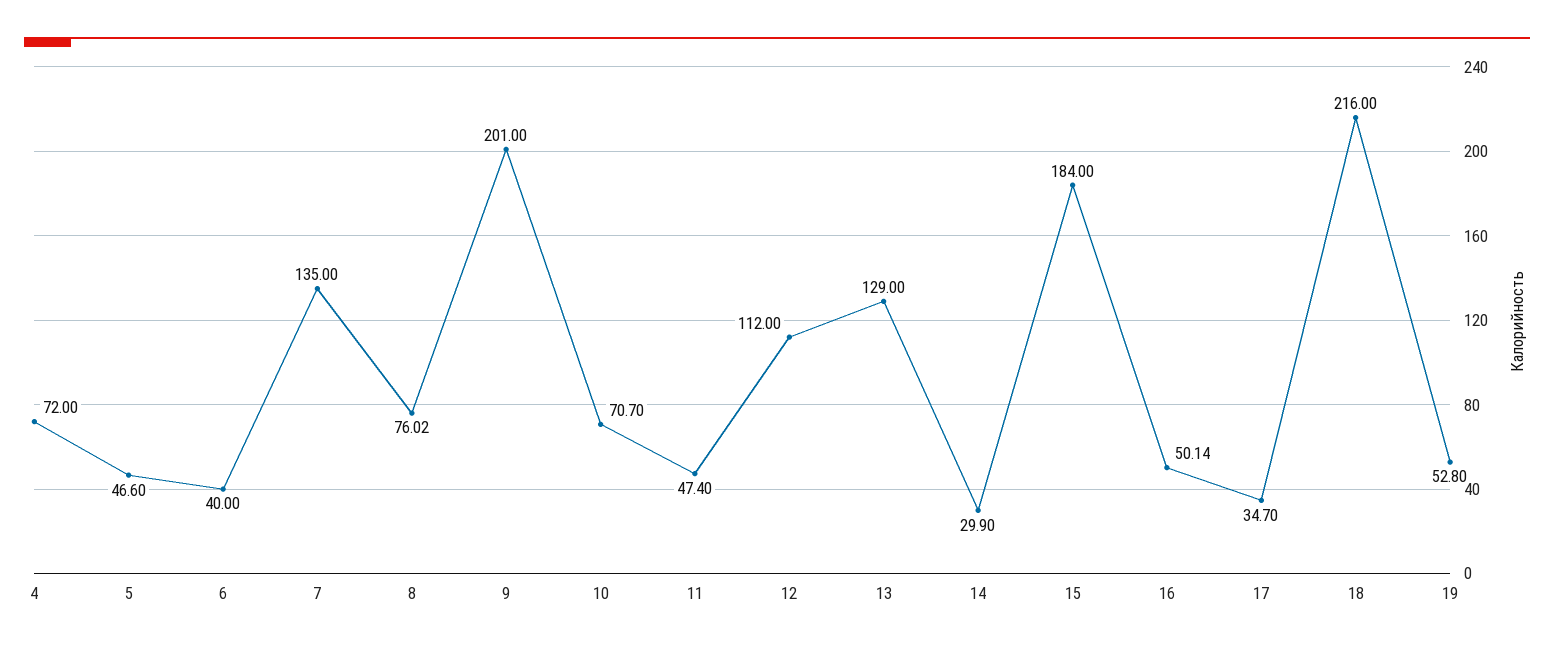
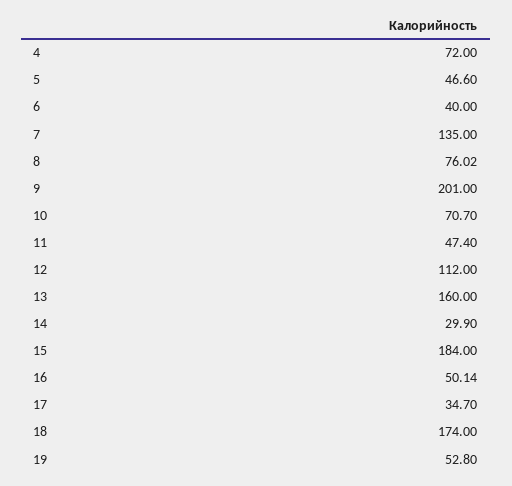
13: 129 -> 160
18: 216 -> 174

